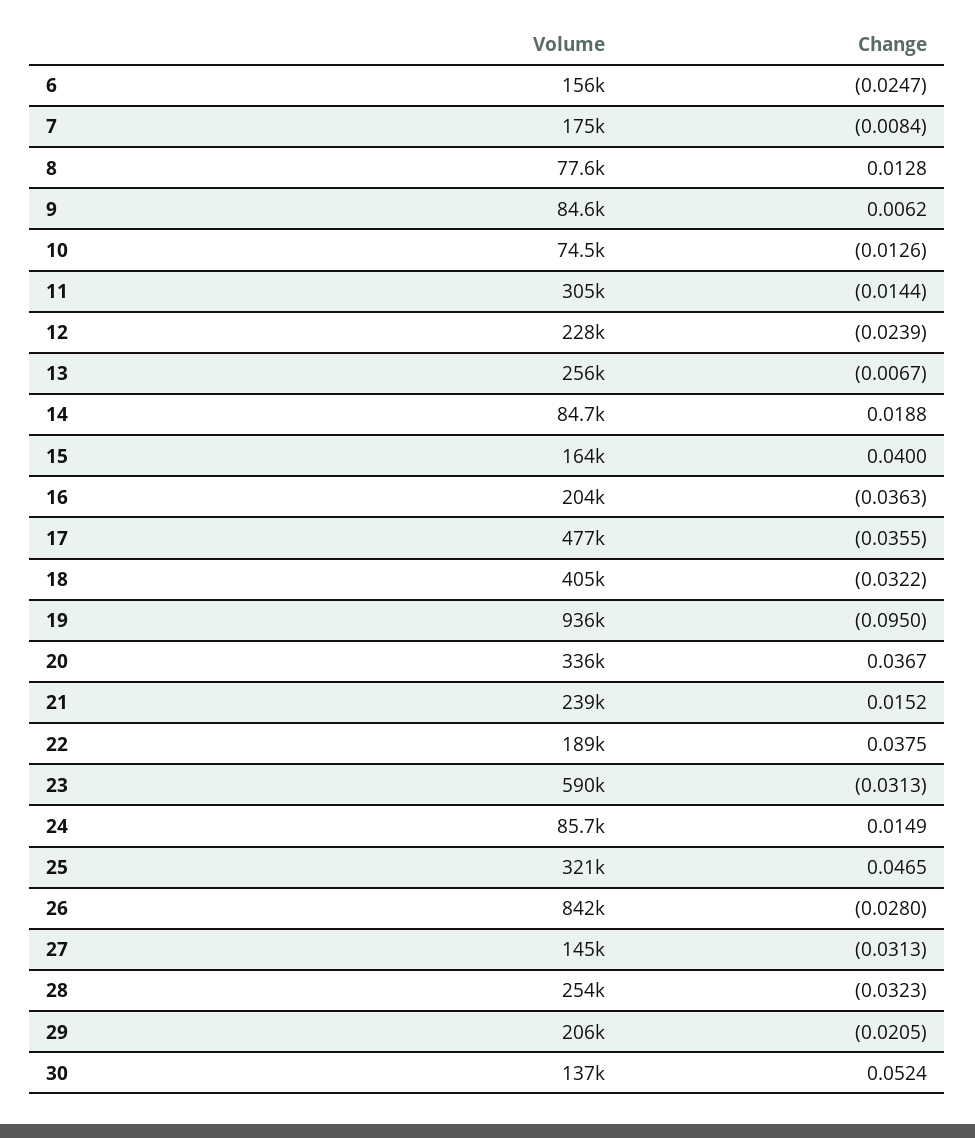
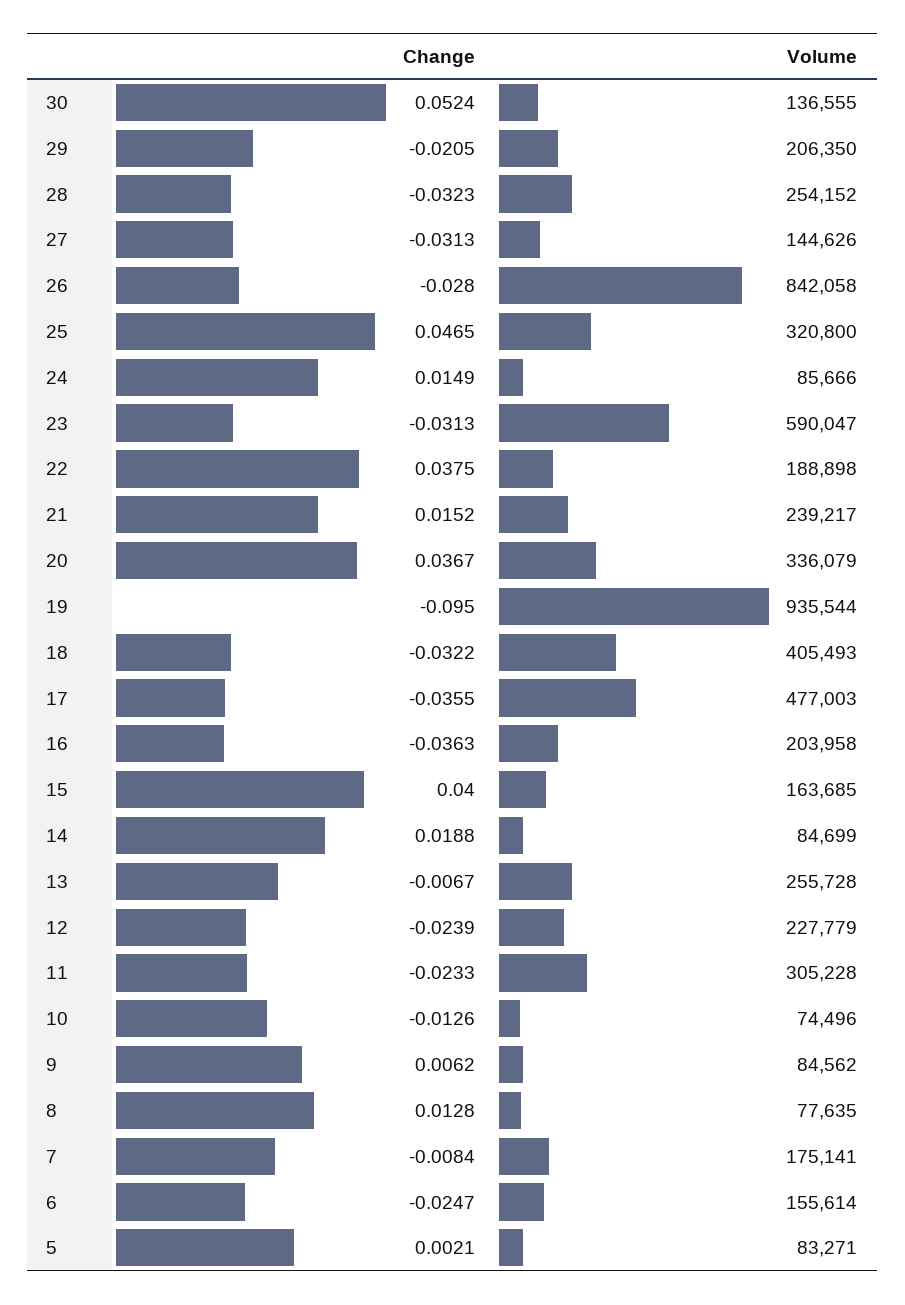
Change, 11: -0.0144 -> -0.0233
Change, 5: none -> 0.0021
Volume, 5: none -> 83271

